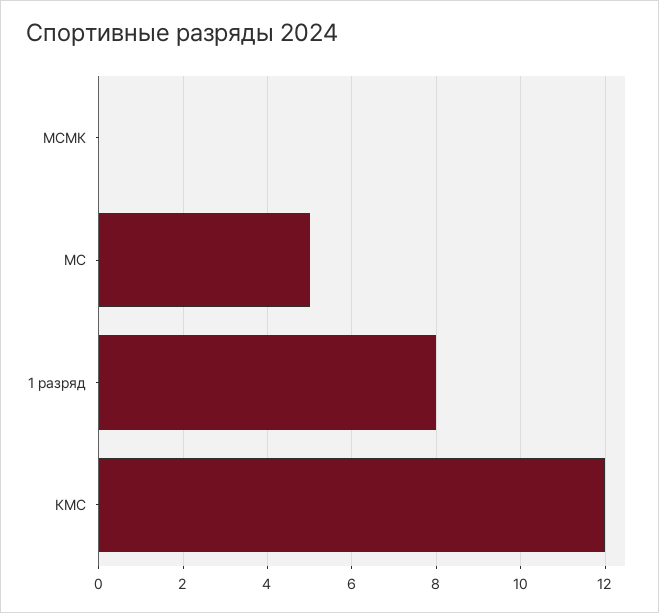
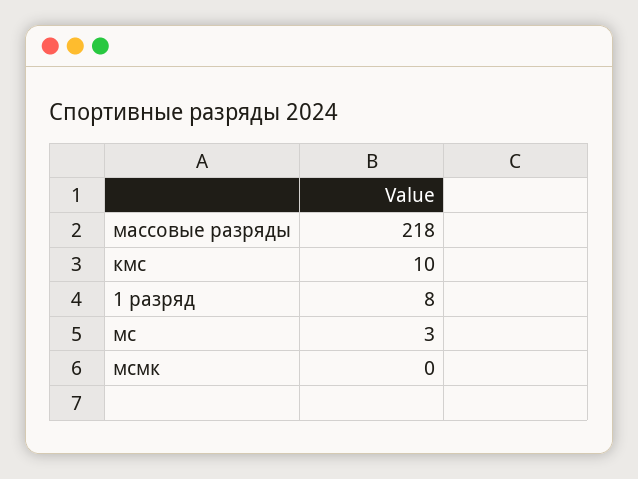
МС: 5 -> 3
КМС: 12 -> 10
массовые разряды: none -> 218

